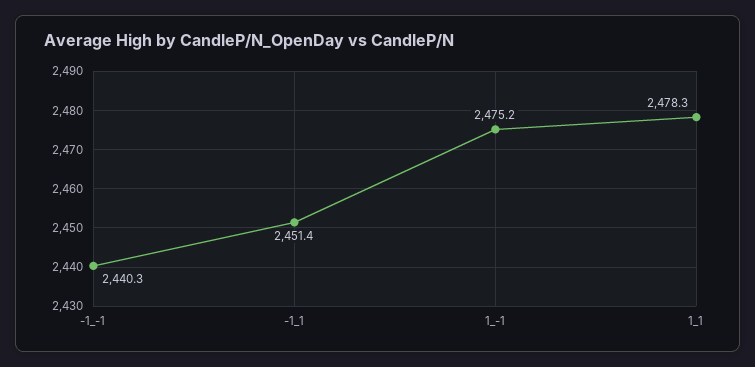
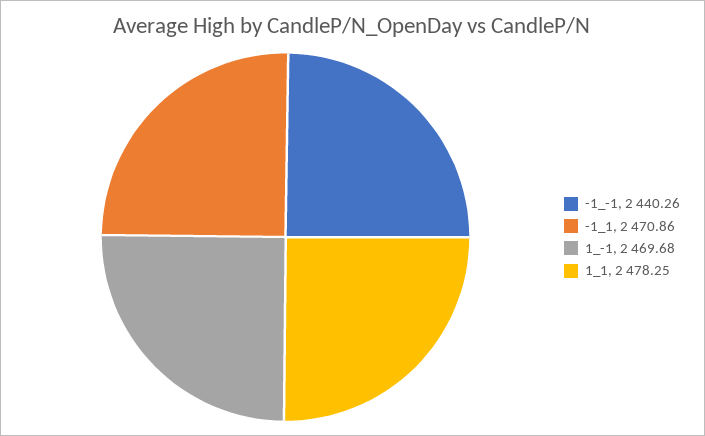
-1_1: 2451.4 -> 2470.86
1_-1: 2475.2 -> 2469.68

